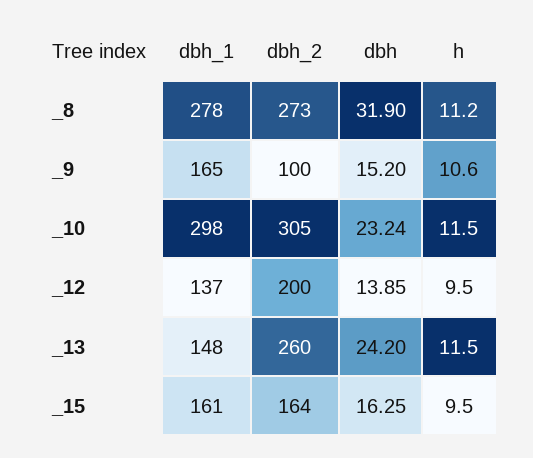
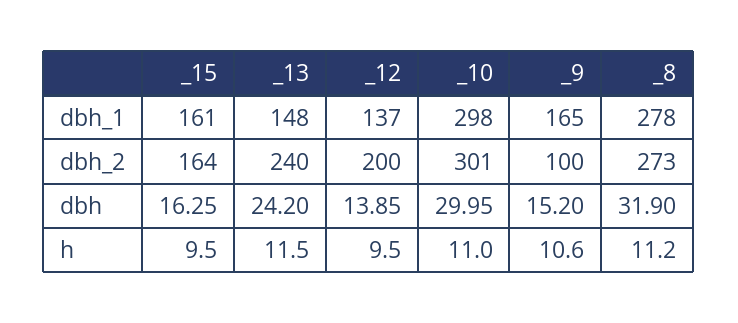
dbh_2, _10: 305 -> 301
dbh, _10: 23.24 -> 29.95
h, _10: 11.5 -> 11
dbh_2, _13: 260 -> 240

